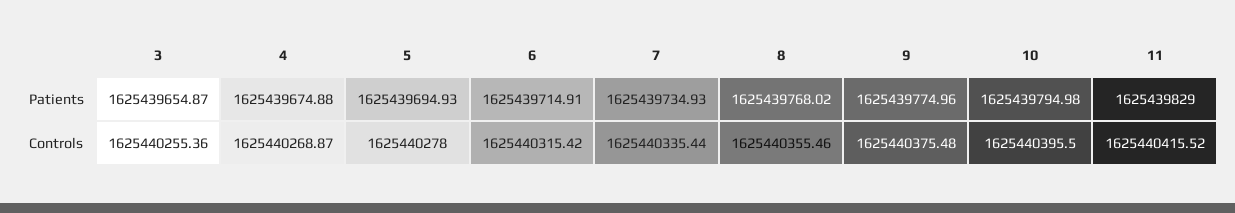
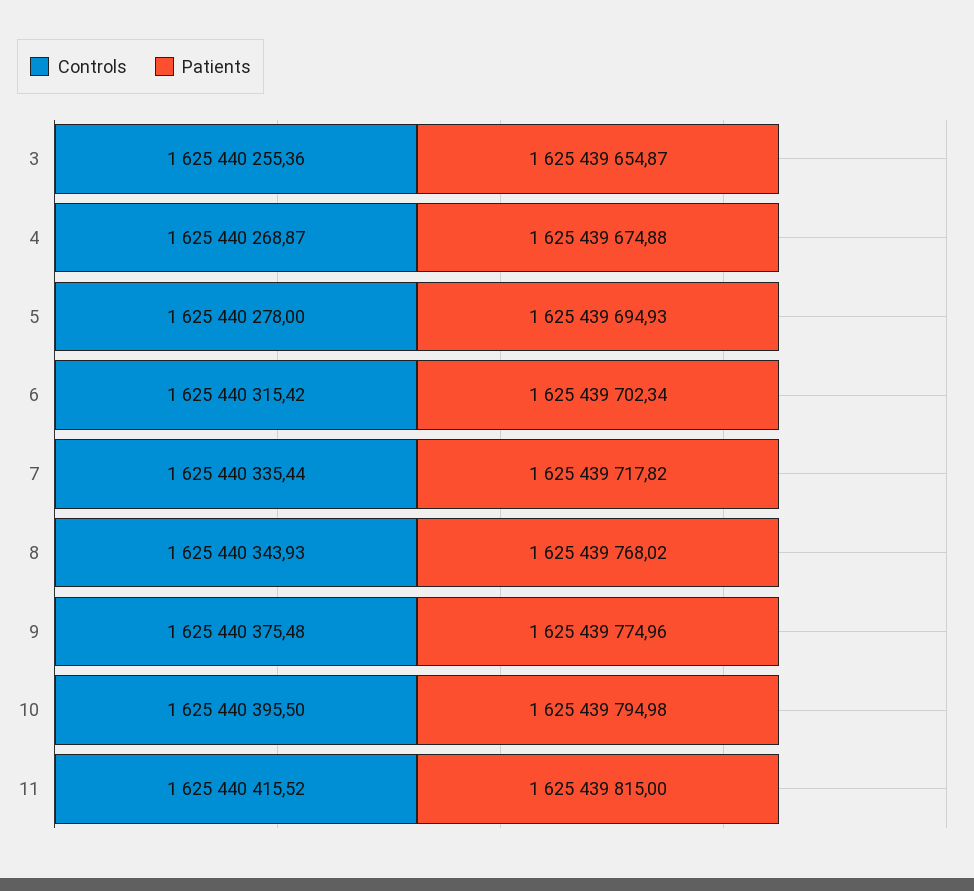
Patients, 6: 1625439714.91 -> 1625439702.34
Patients, 7: 1625439734.93 -> 1625439717.82
Patients, 11: 1625439829 -> 1625439815
Controls, 8: 1625440355.46 -> 1625440343.93

